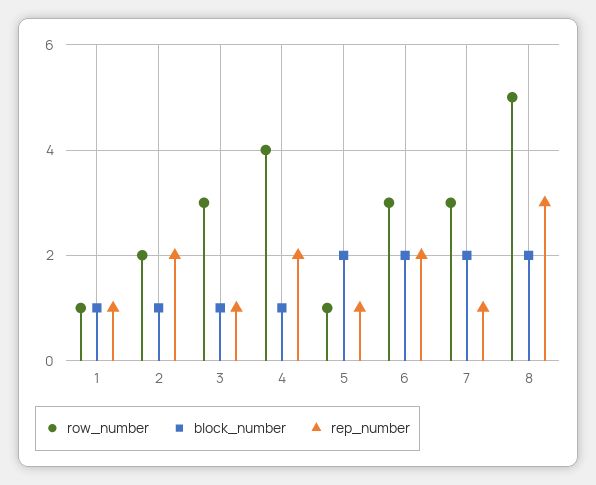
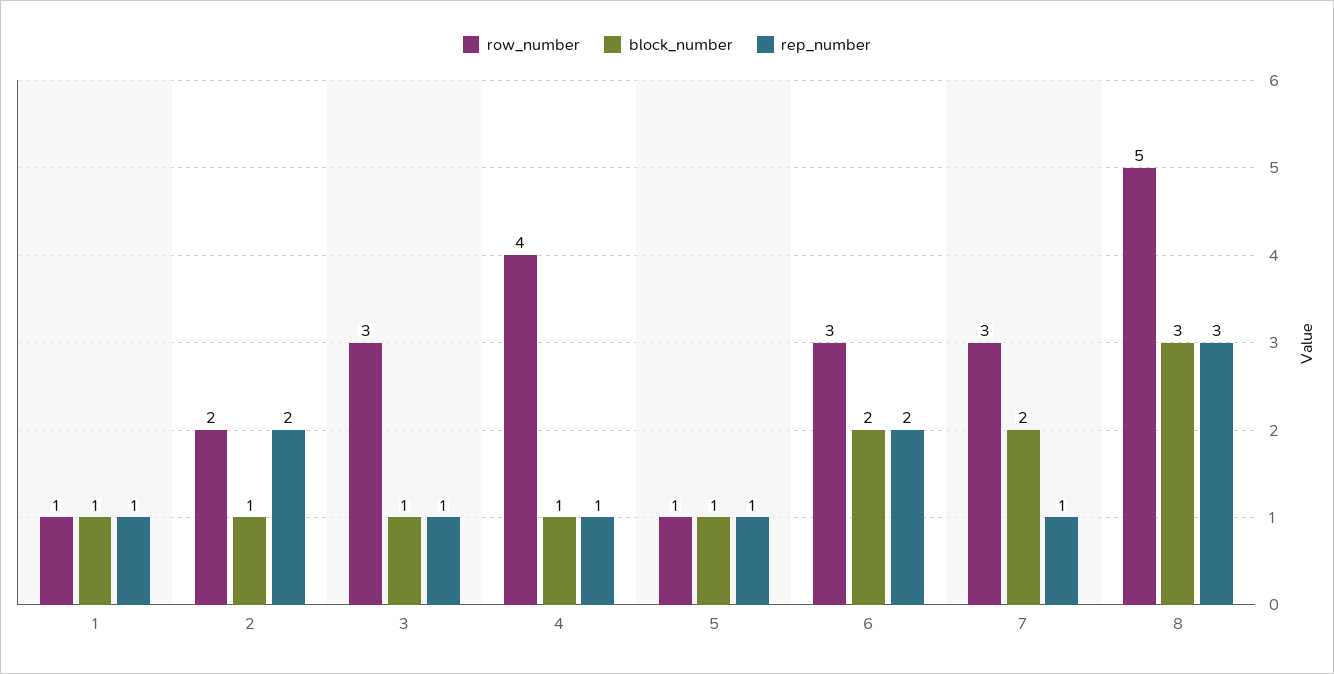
rep_number, 4: 2 -> 1
block_number, 5: 2 -> 1
block_number, 8: 2 -> 3

